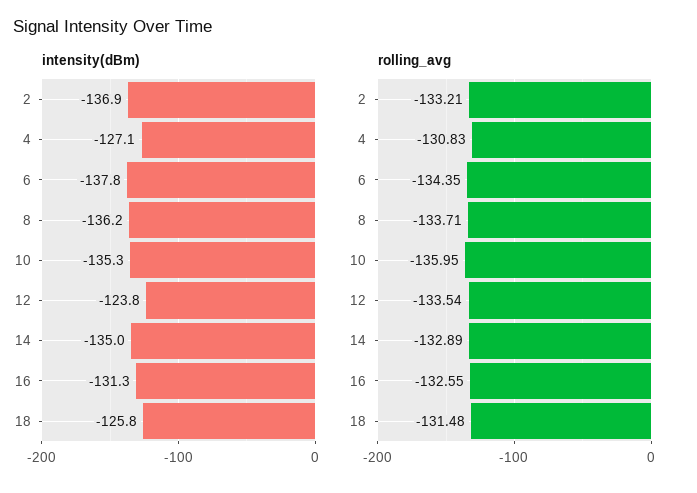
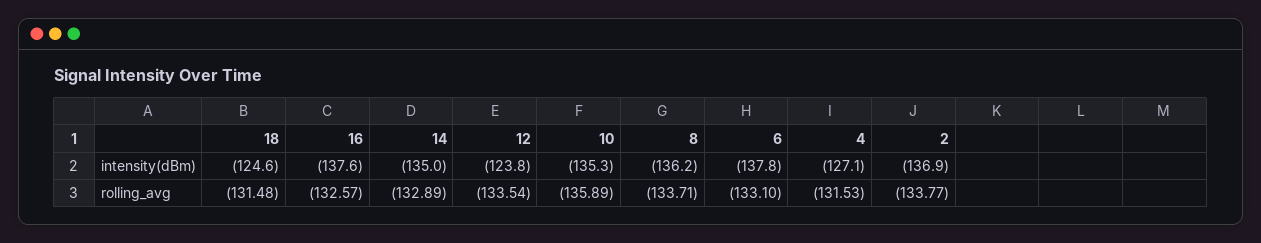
intensity(dBm), 16: -131.3 -> -137.6
intensity(dBm), 18: -125.8 -> -124.6
rolling_avg, 2: -133.21 -> -133.77
rolling_avg, 4: -130.83 -> -131.53
rolling_avg, 6: -134.35 -> -133.1
rolling_avg, 10: -135.95 -> -135.89
rolling_avg, 16: -132.55 -> -132.57

